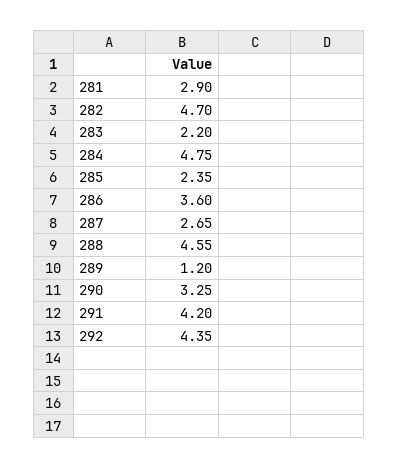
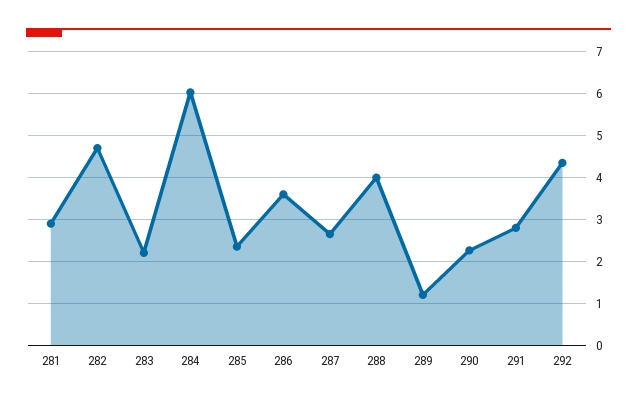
284: 4.75 -> 6
288: 4.55 -> 4
290: 3.25 -> 2.2
291: 4.2 -> 2.8

